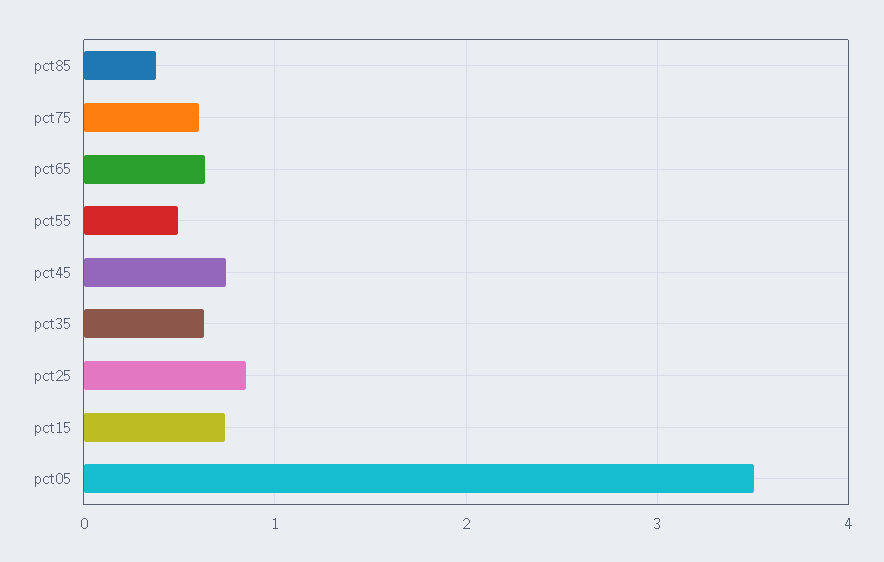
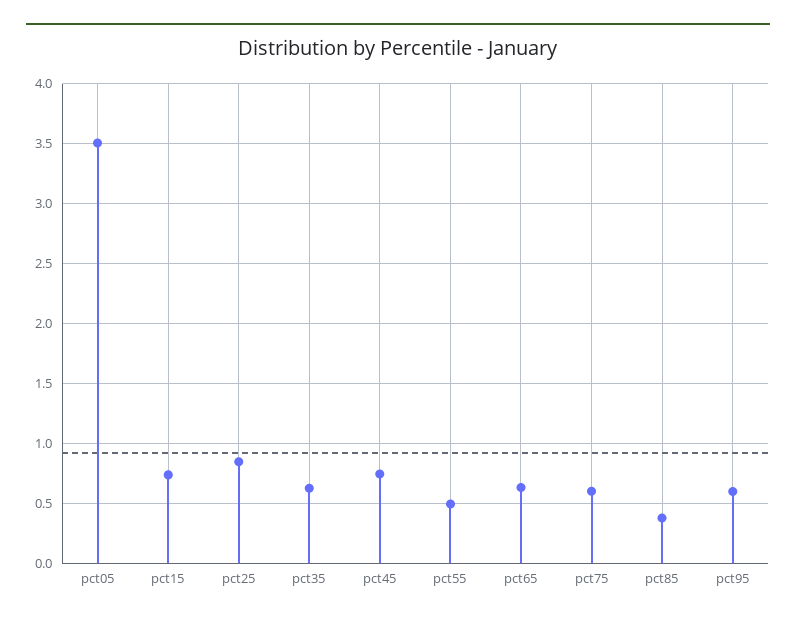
pct95: none -> 0.6

